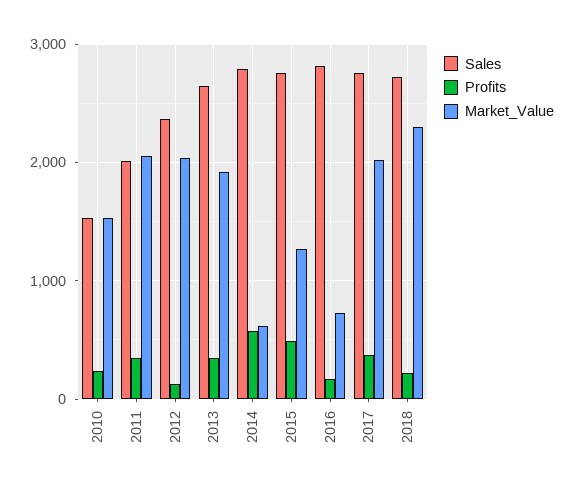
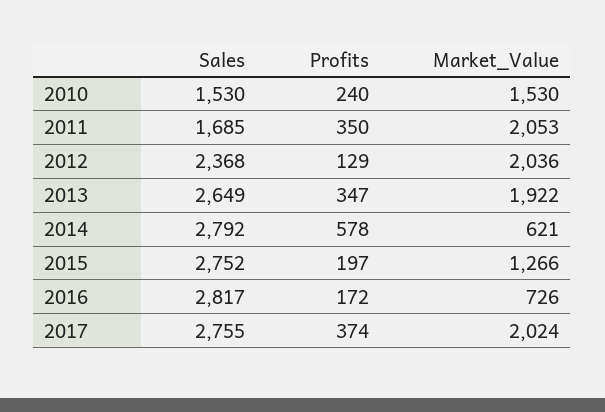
Sales, 2011: 2000 -> 1685
Profits, 2015: 500 -> 197
Sales, 2018: 2700 -> none
Profits, 2018: 200 -> none
Market_Value, 2018: 2300 -> none

